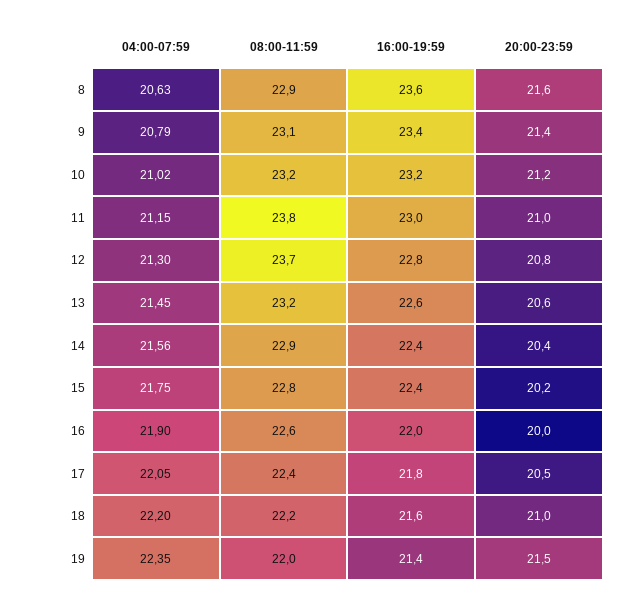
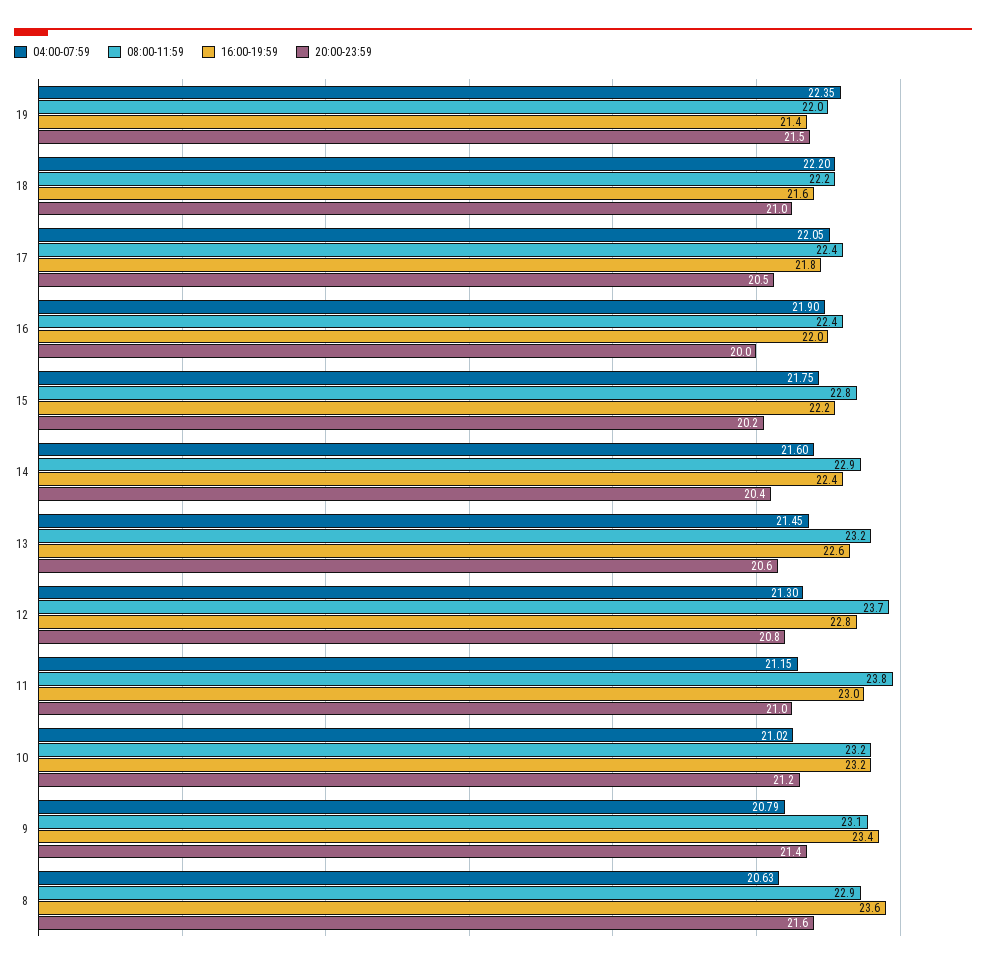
04:00-07:59, 14: 21.56 -> 21.6
16:00-19:59, 15: 22.4 -> 22.2
08:00-11:59, 16: 22.6 -> 22.4

